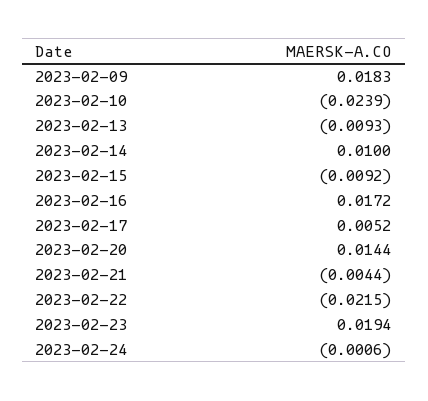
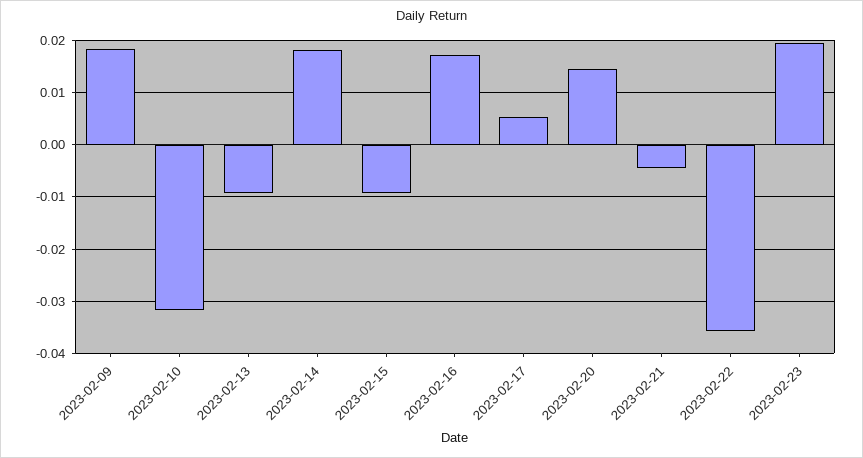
2023-02-10: -0.0239 -> -0.032
2023-02-14: 0.01 -> 0.018
2023-02-22: -0.0215 -> -0.036
2023-02-24: -0.0006 -> none

